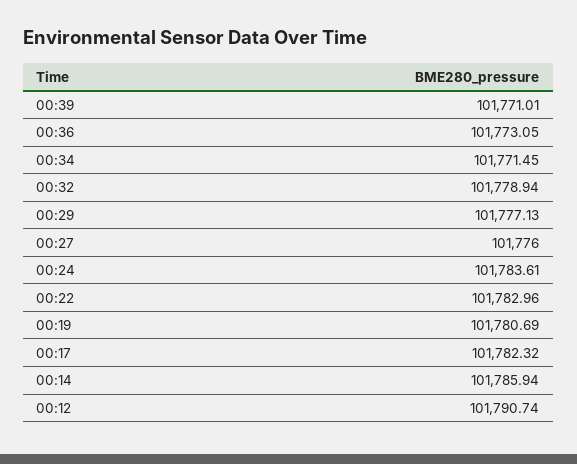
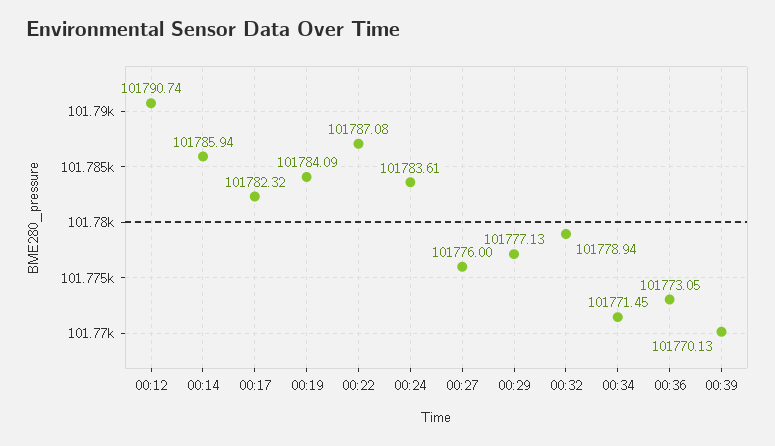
00:39: 101771.01 -> 101770.13
00:22: 101782.96 -> 101787.08
00:19: 101780.69 -> 101784.09

